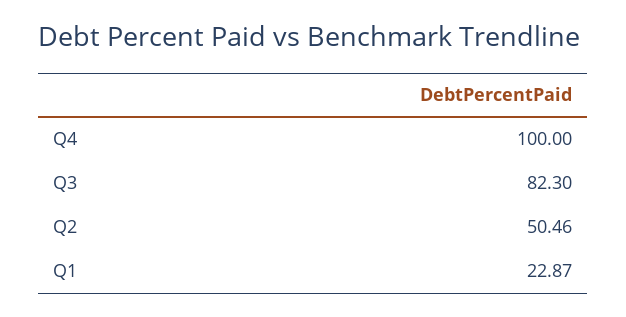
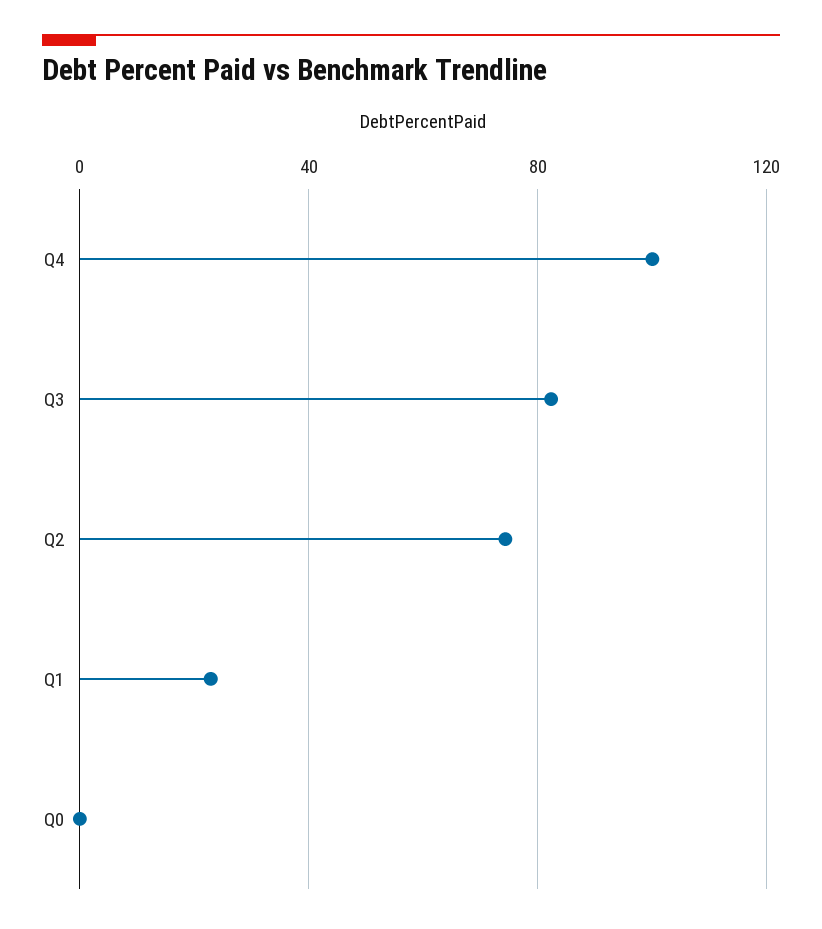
Q2: 50.46 -> 75
Q0: none -> 0

